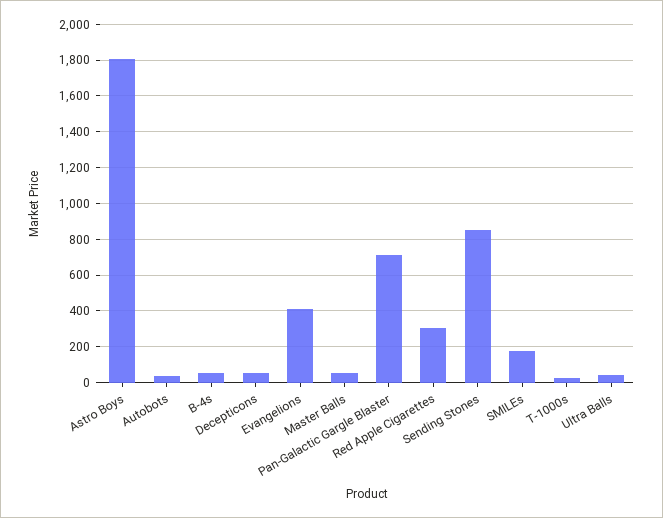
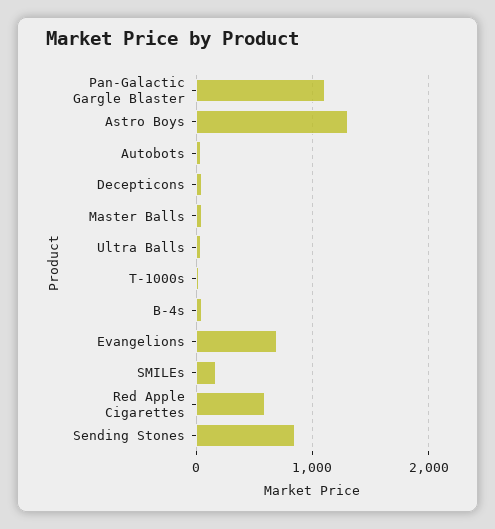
Astro Boys: 1800 -> 1300
Evangelions: 400 -> 700
Pan-Galactic Gargle Blaster: 700 -> 1100
Red Apple Cigarettes: 300 -> 600

